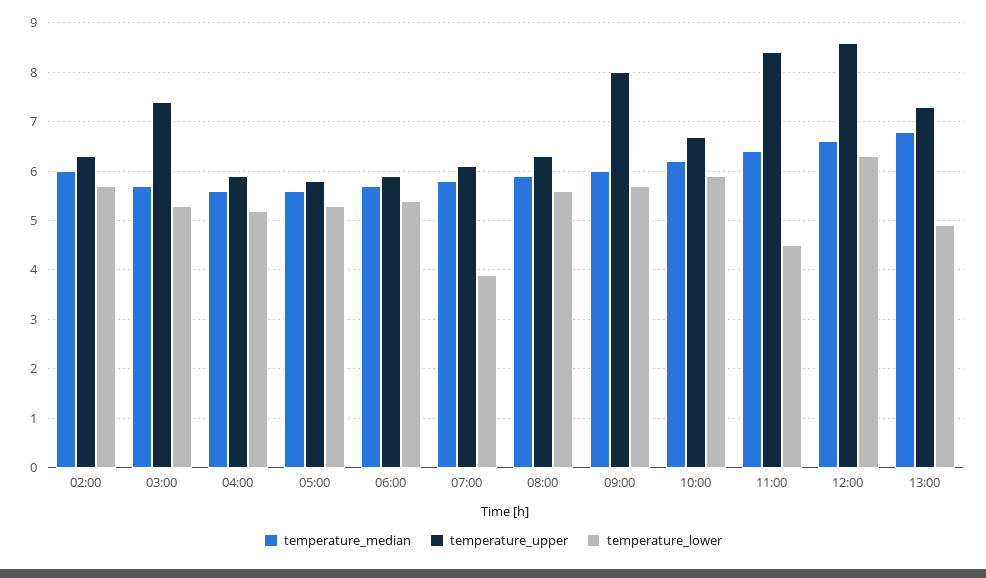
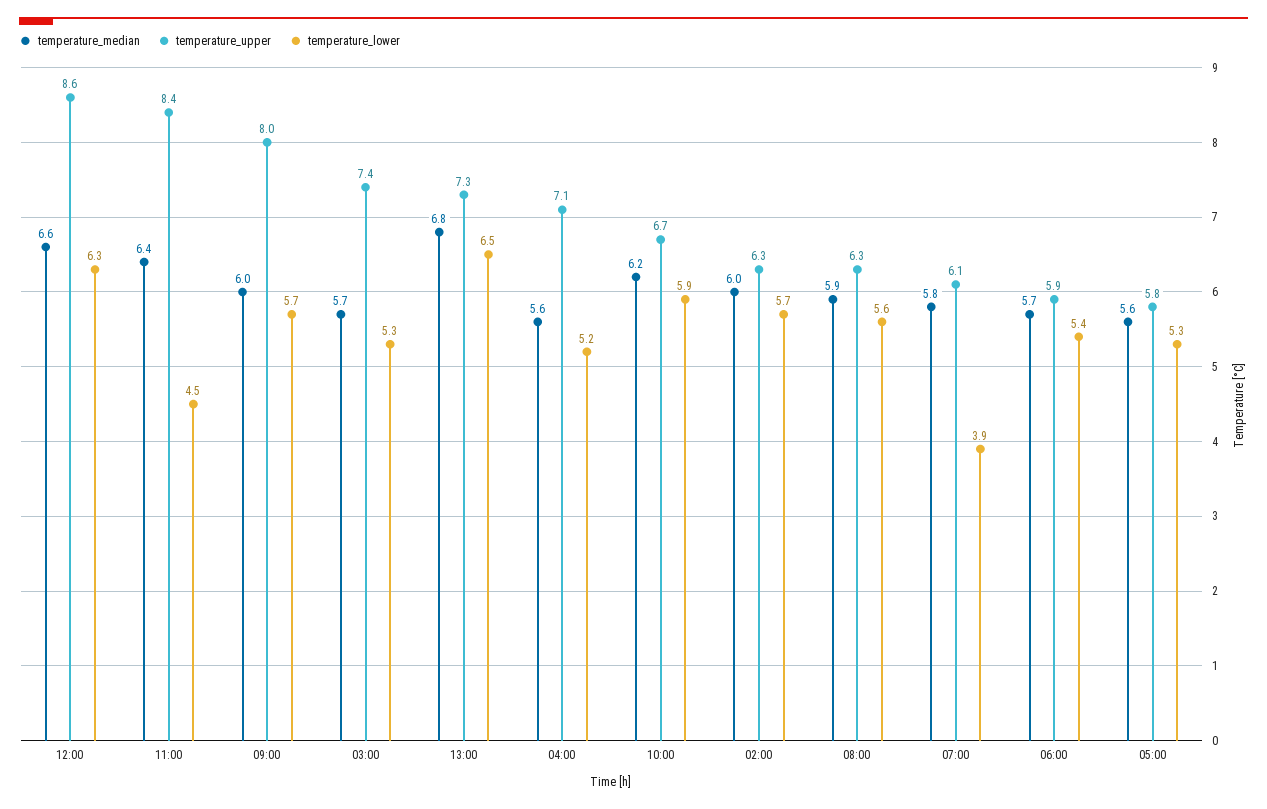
temperature_upper, 04:00: 6 -> 7.1
temperature_lower, 13:00: 5 -> 6.5

